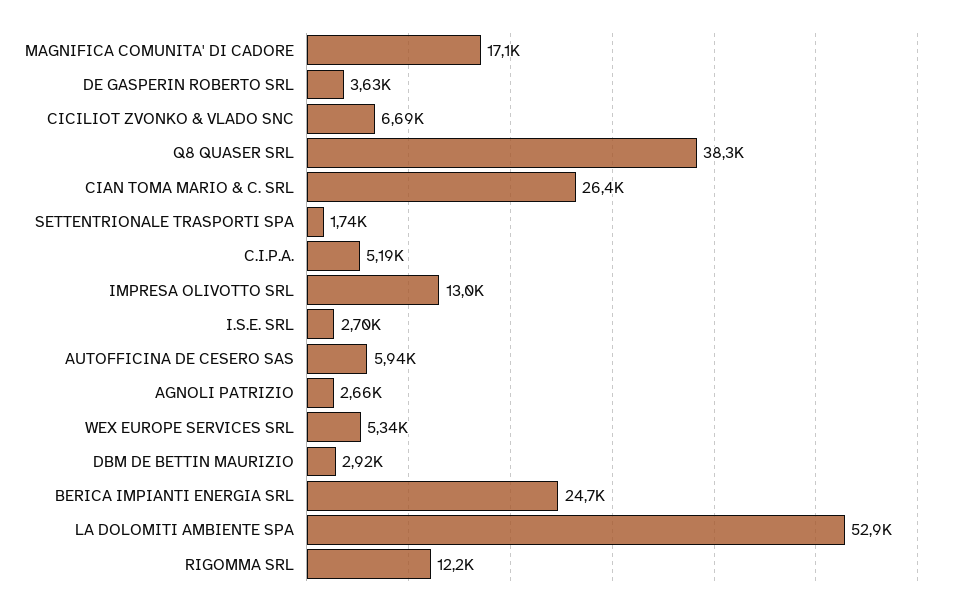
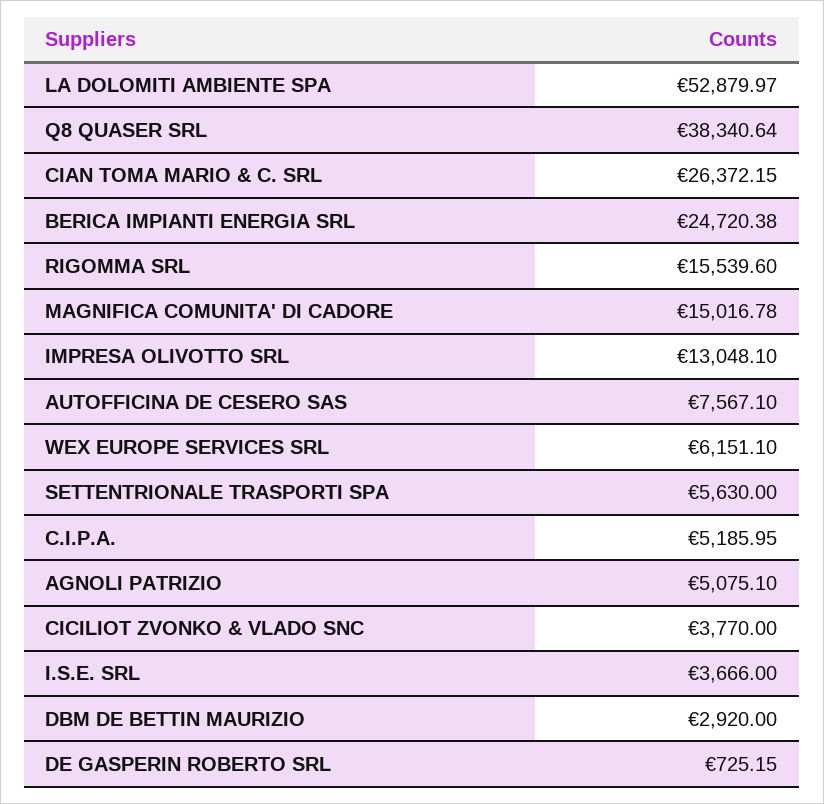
MAGNIFICA COMUNITA' DI CADORE: 17100 -> 15016.78
DE GASPERIN ROBERTO SRL: 3630 -> 725.15
CICILIOT ZVONKO & VLADO SNC: 6690 -> 3770
SETTENTRIONALE TRASPORTI SPA: 1740 -> 5630
I.S.E. SRL: 2700 -> 3666
AUTOFFICINA DE CESERO SAS: 5940 -> 7567.1
AGNOLI PATRIZIO: 2660 -> 5075.1
WEX EUROPE SERVICES SRL: 5340 -> 6151.1
RIGOMMA SRL: 12200 -> 15539.6

